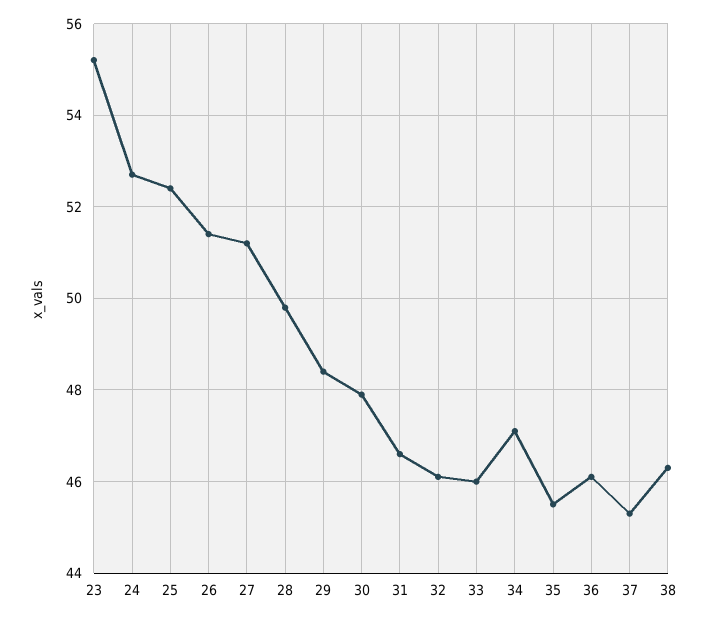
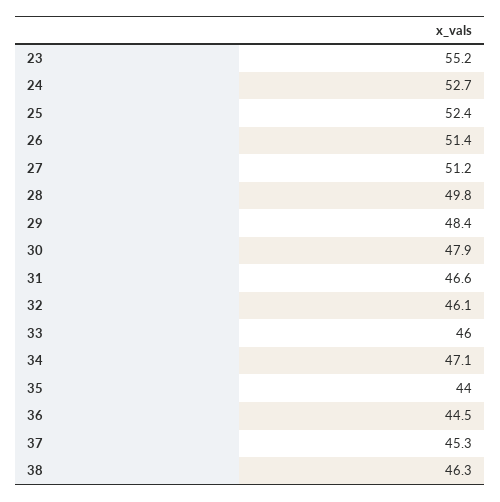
35: 45.5 -> 44
36: 46 -> 44.5

